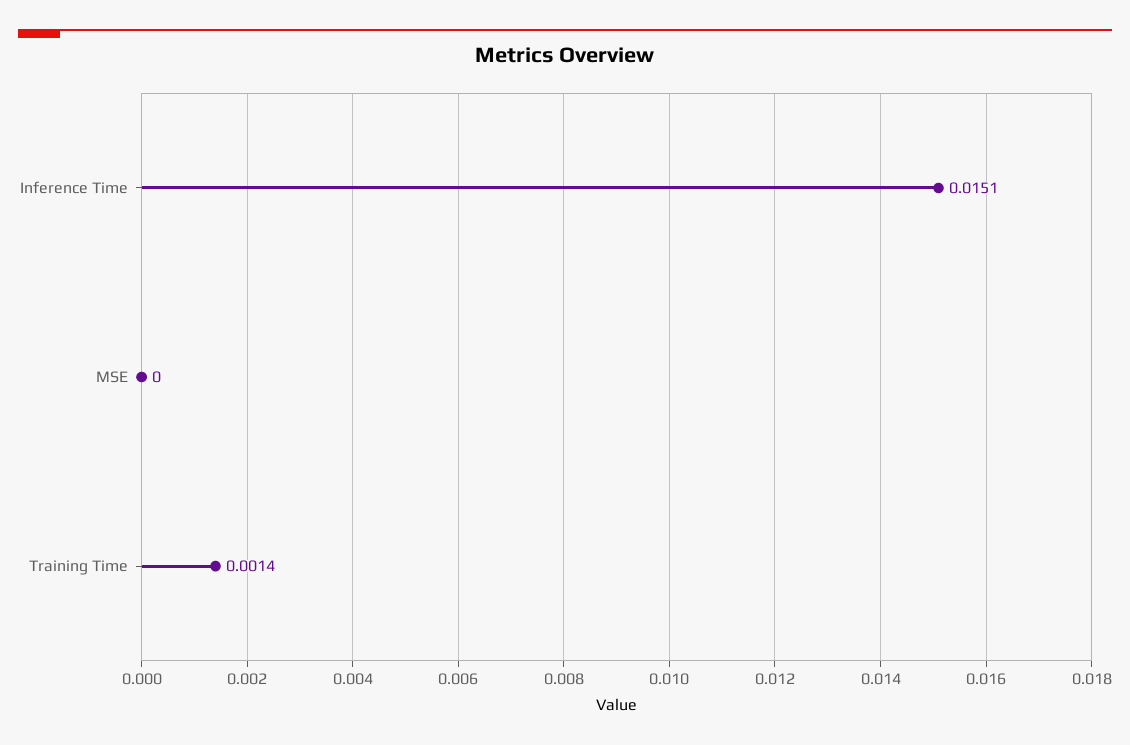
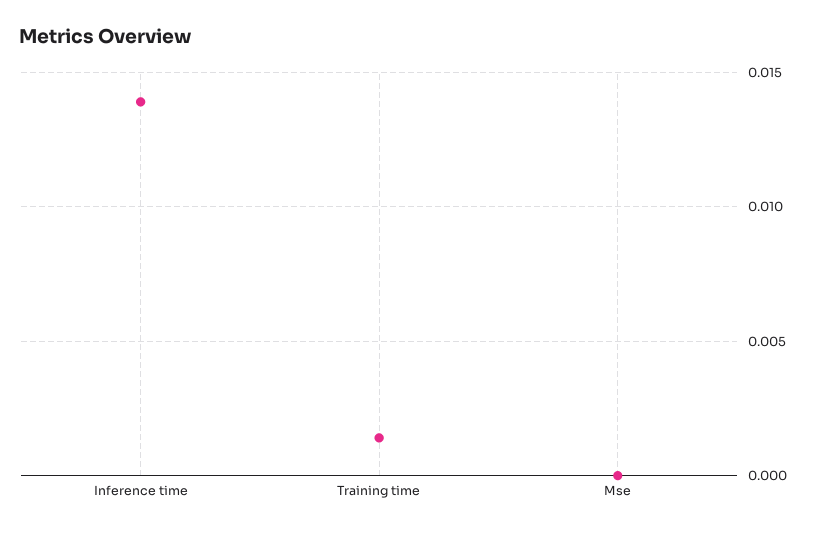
Inference Time: 0.0151 -> 0.014

